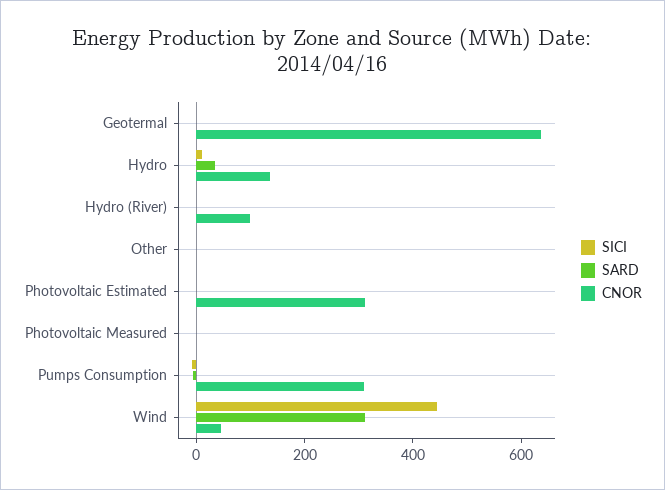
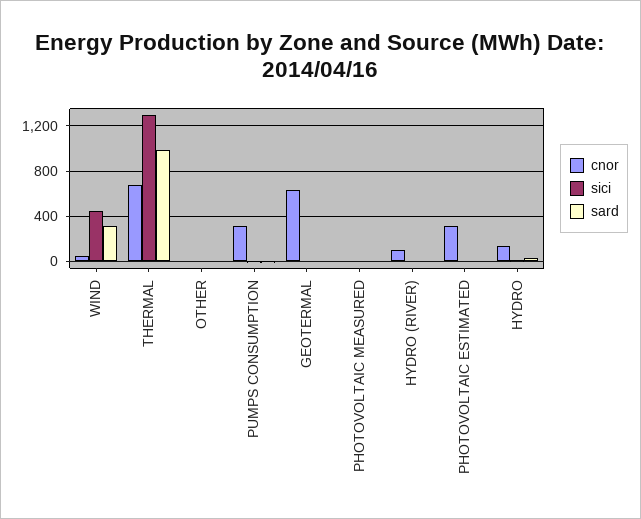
CNOR, THERMAL: none -> 700
SICI, THERMAL: none -> 1300
SARD, THERMAL: none -> 1000

